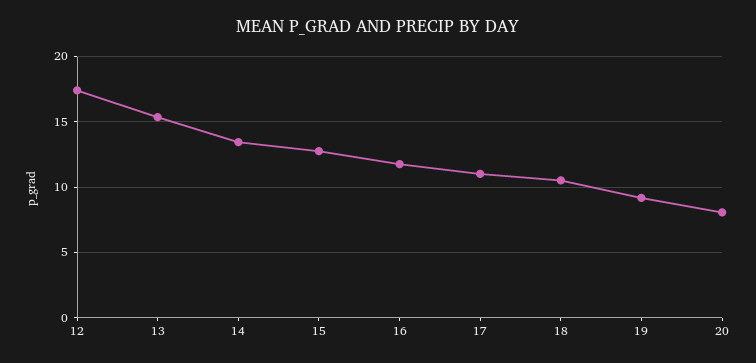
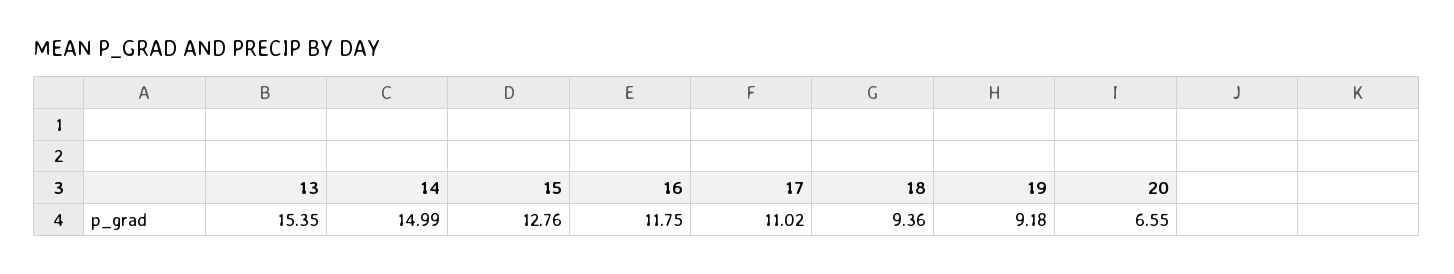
12: 17.5 -> none
14: 13.5 -> 14.99
18: 10.5 -> 9.36
20: 8 -> 6.55

